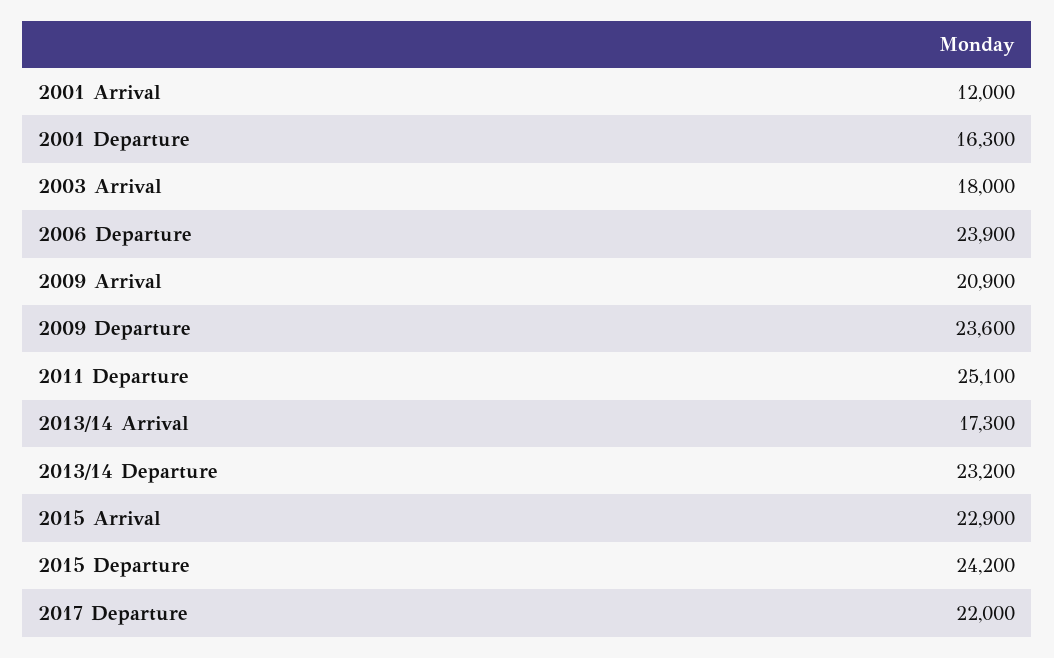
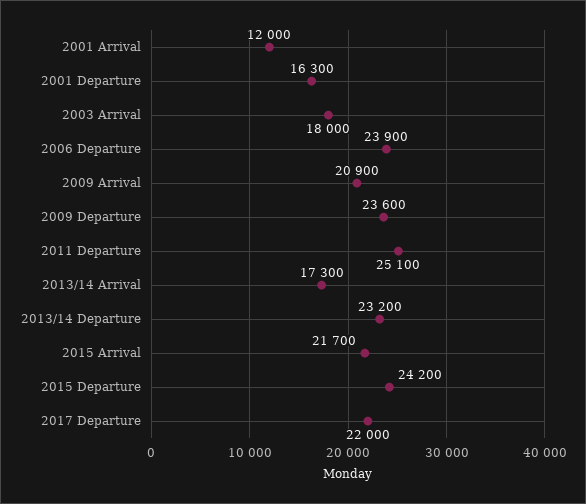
2015 Arrival: 22900 -> 21700

